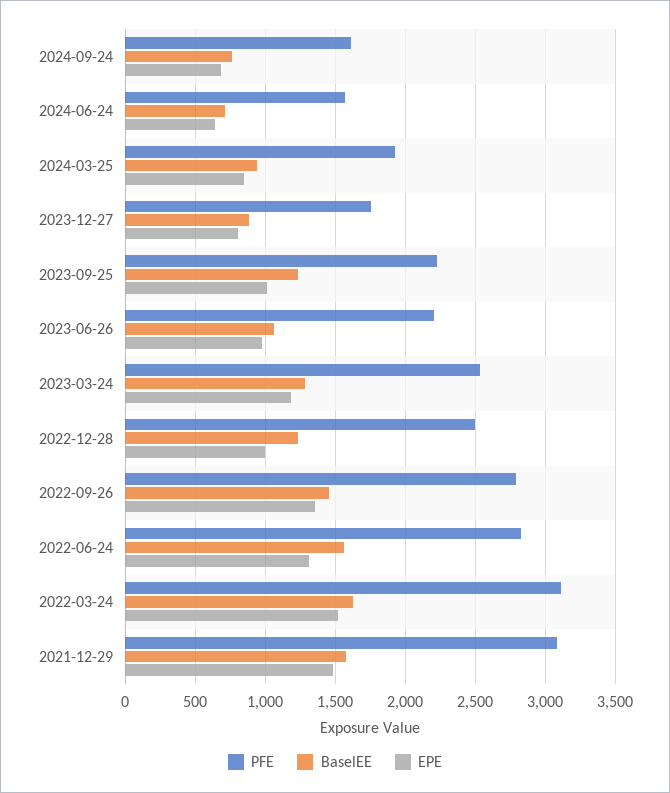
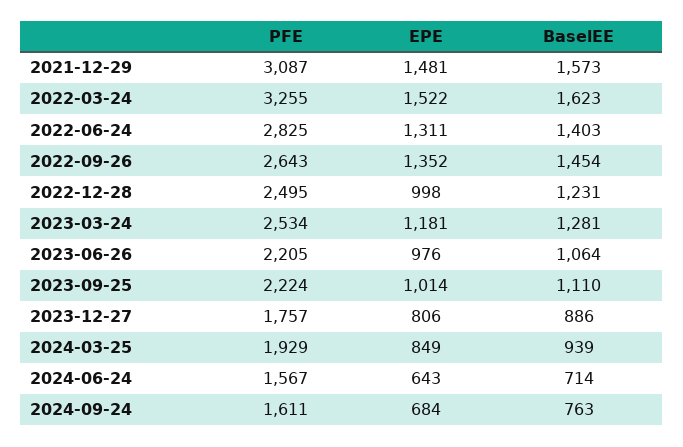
BaselEE, 2023-09-25: 1250 -> 1110
PFE, 2022-09-26: 2800 -> 2643
BaselEE, 2022-06-24: 1550 -> 1403
PFE, 2022-03-24: 3100 -> 3255

